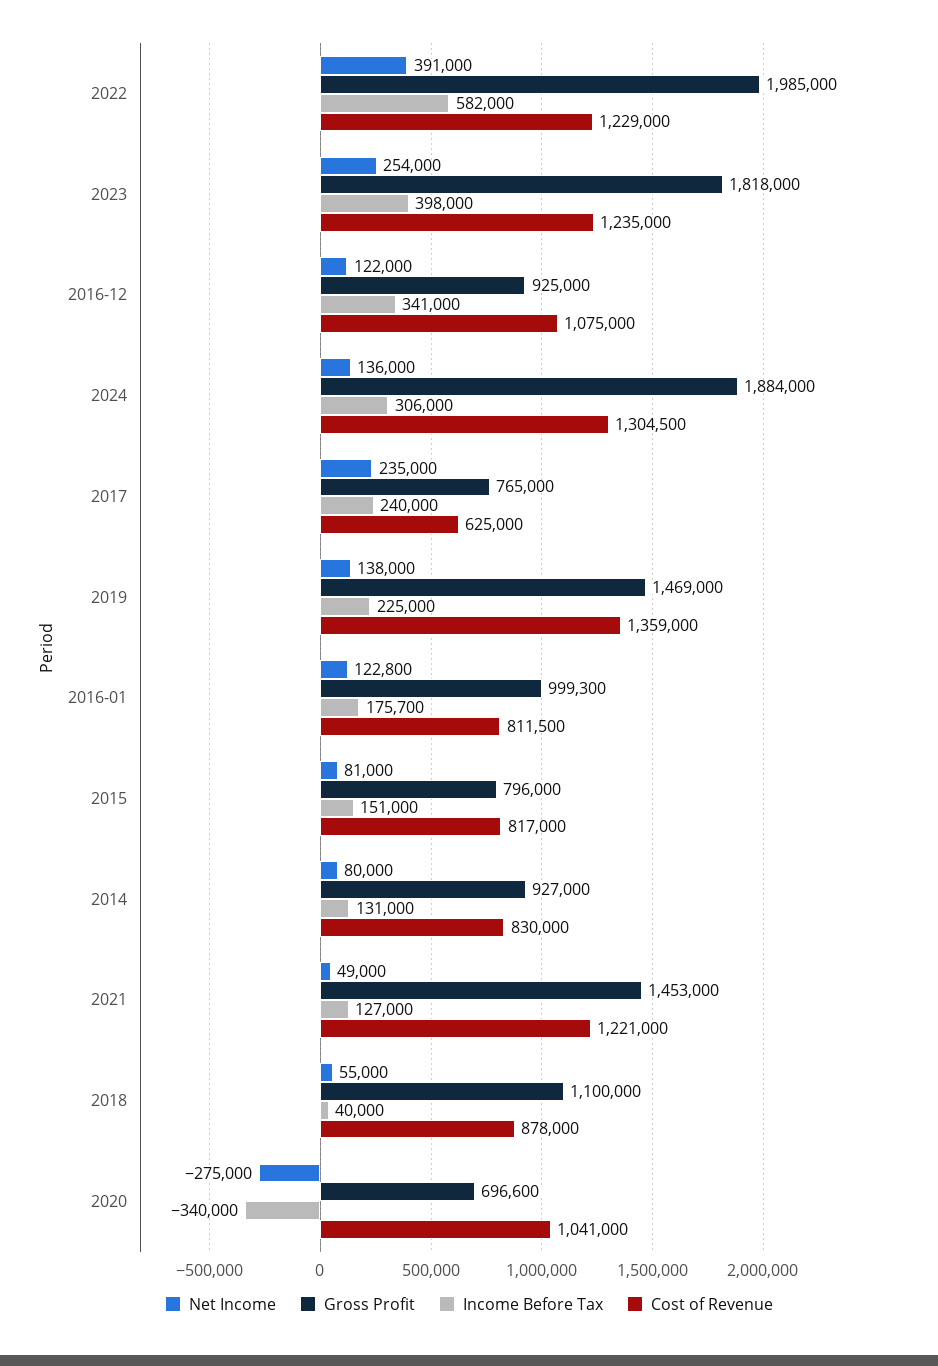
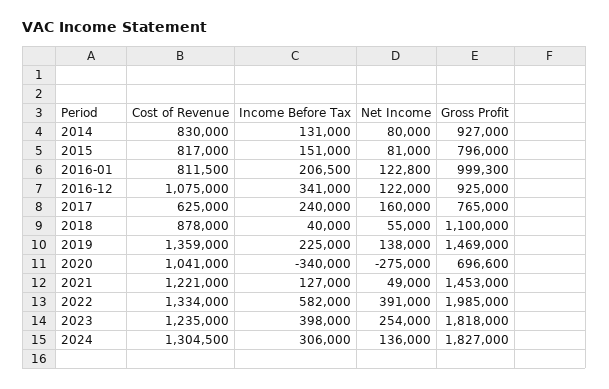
Cost of Revenue, 2022: 1229000 -> 1334000
Gross Profit, 2024: 1884000 -> 1827000
Net Income, 2017: 235000 -> 160000
Income Before Tax, 2016-01: 175700 -> 206500

